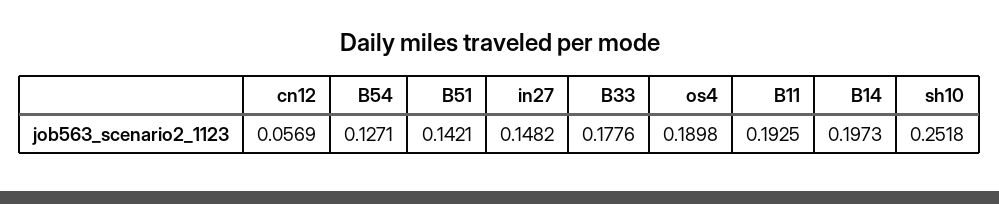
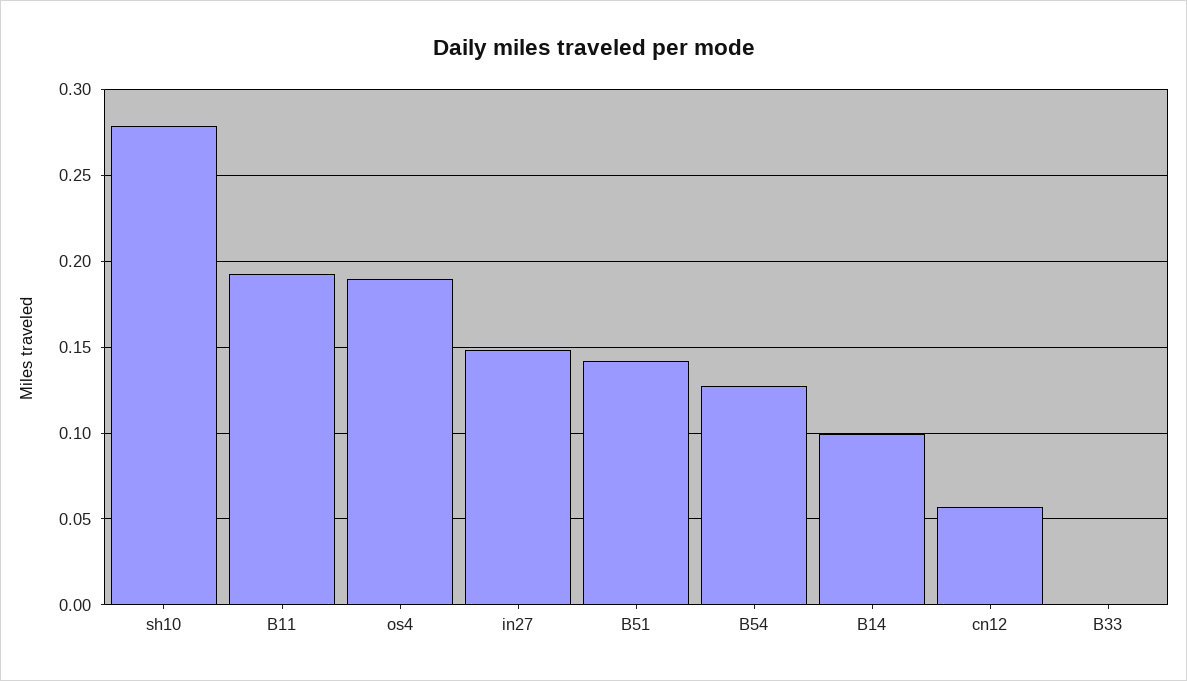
B33: 0.1776 -> 0
B14: 0.1973 -> 0.1
sh10: 0.2518 -> 0.28

